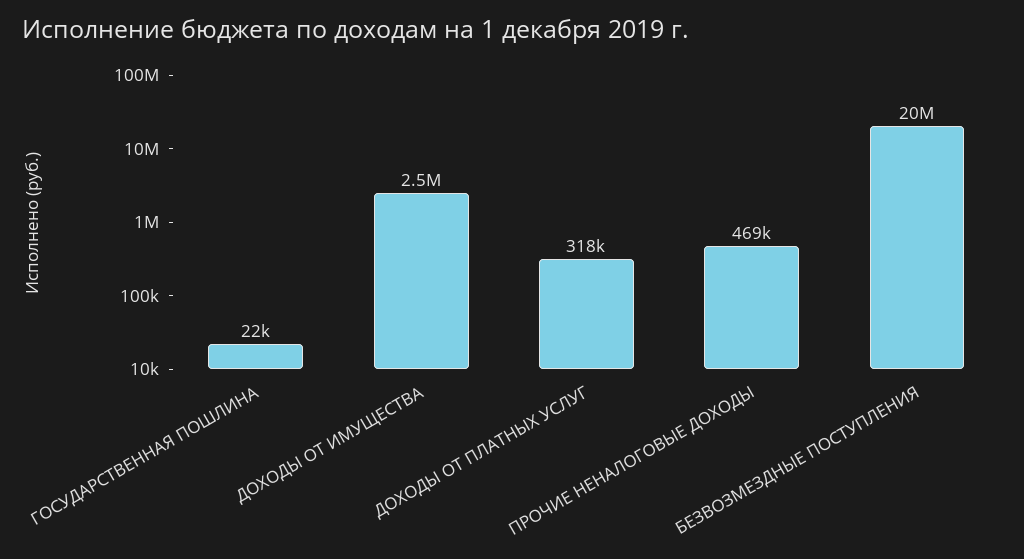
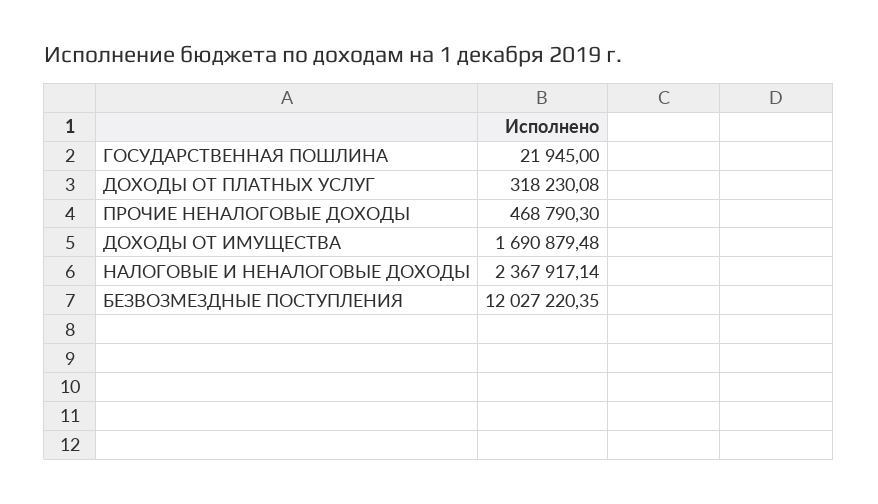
ДОХОДЫ ОТ ИМУЩЕСТВА: 2500000 -> 1690879.48
БЕЗВОЗМЕЗДНЫЕ ПОСТУПЛЕНИЯ: 20000000 -> 12027220.35
НАЛОГОВЫЕ И НЕНАЛОГОВЫЕ ДОХОДЫ: none -> 2367917.14

